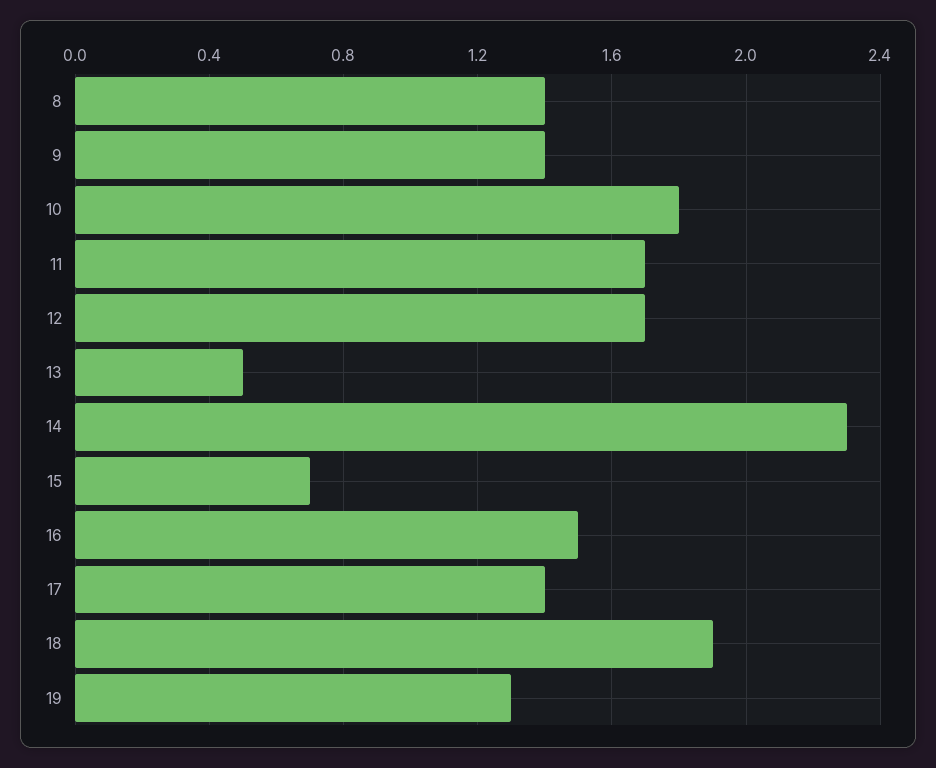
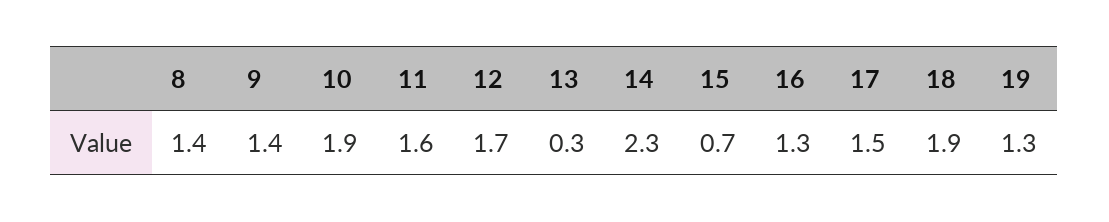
10: 1.8 -> 1.9
11: 1.7 -> 1.6
13: 0.5 -> 0.3
16: 1.5 -> 1.3
17: 1.4 -> 1.5

